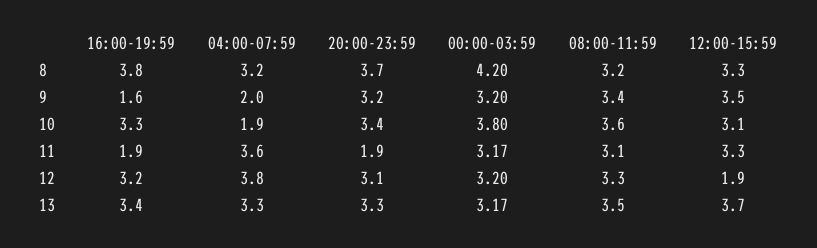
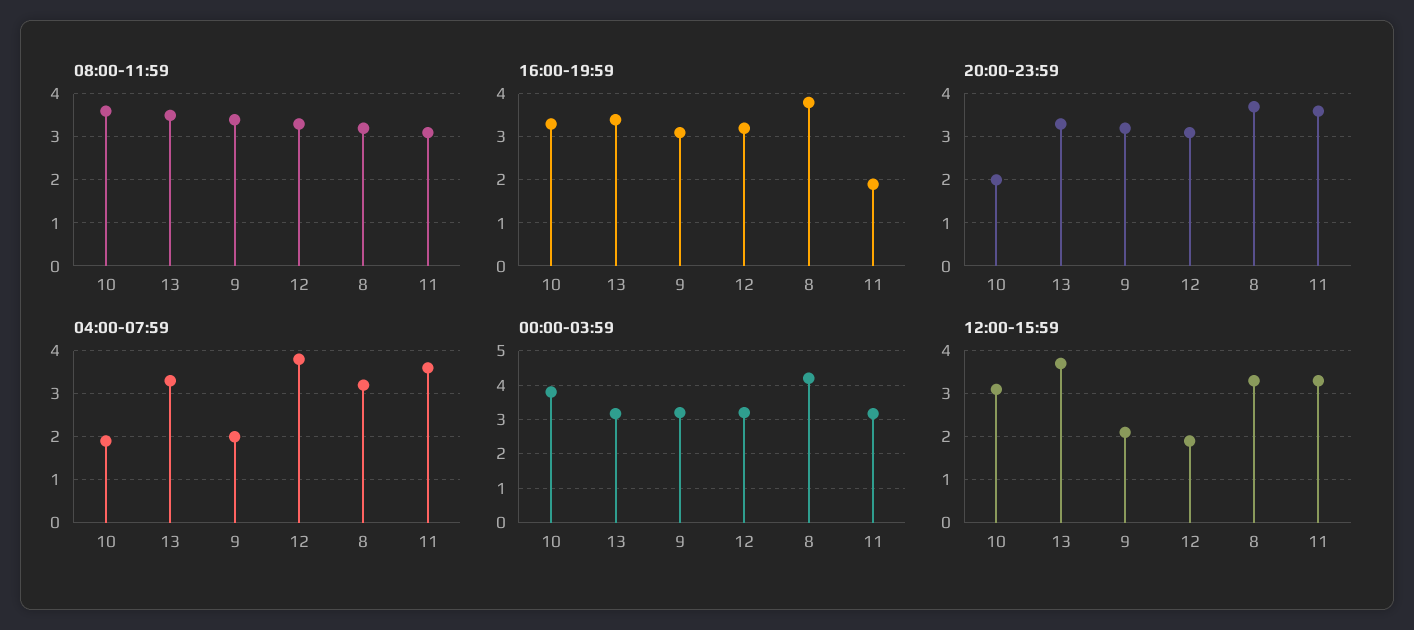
16:00-19:59, 9: 1.6 -> 3
12:00-15:59, 9: 3.5 -> 2
20:00-23:59, 10: 3.4 -> 2
20:00-23:59, 11: 1.9 -> 3.5

